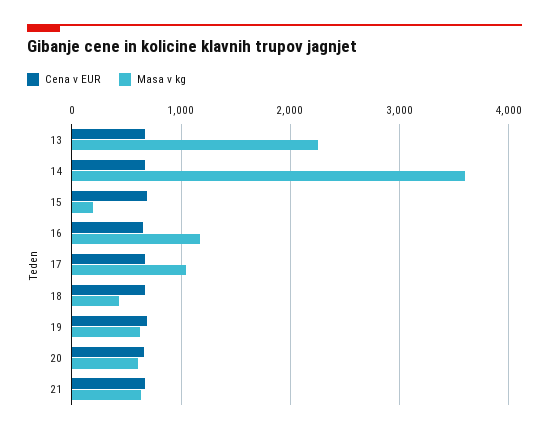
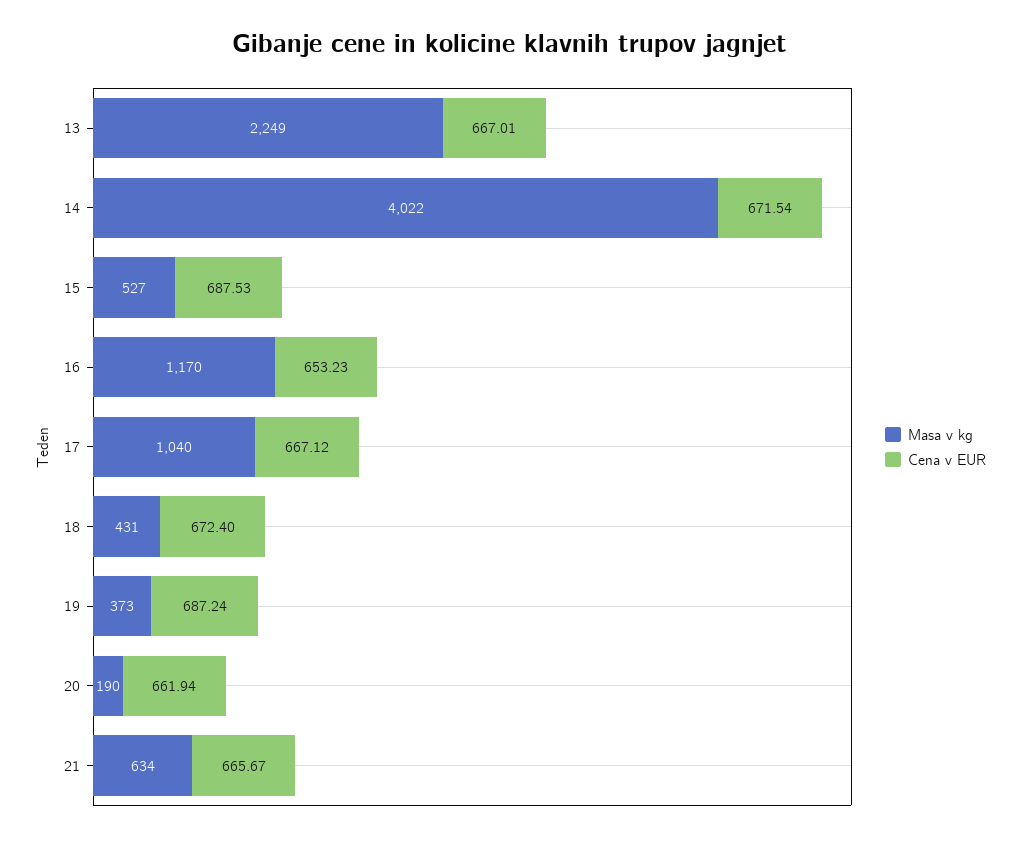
Masa v kg, 14: 3600 -> 4022
Masa v kg, 15: 200 -> 527
Masa v kg, 19: 600 -> 373
Masa v kg, 20: 600 -> 190

